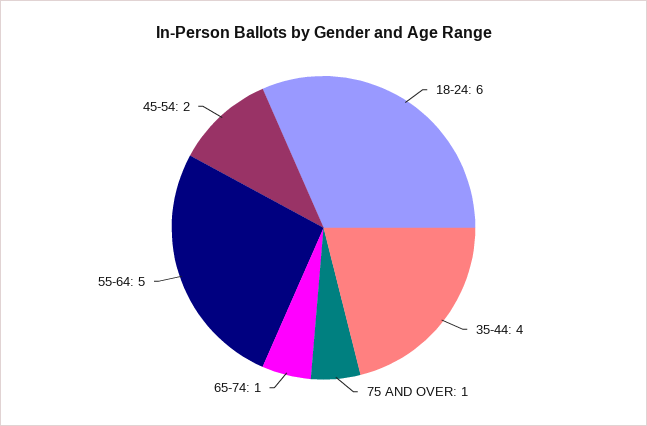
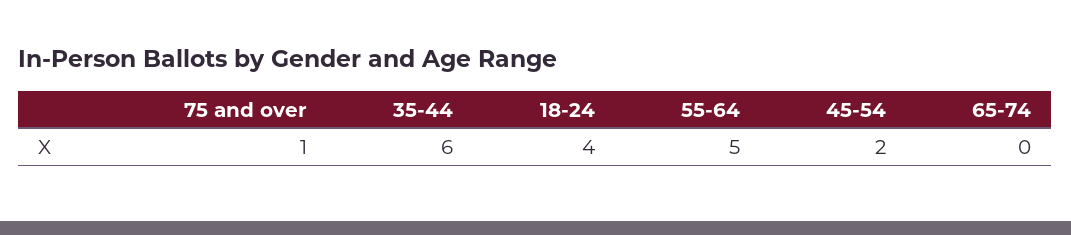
18-24: 6 -> 4
35-44: 4 -> 6
65-74: 1 -> 0

